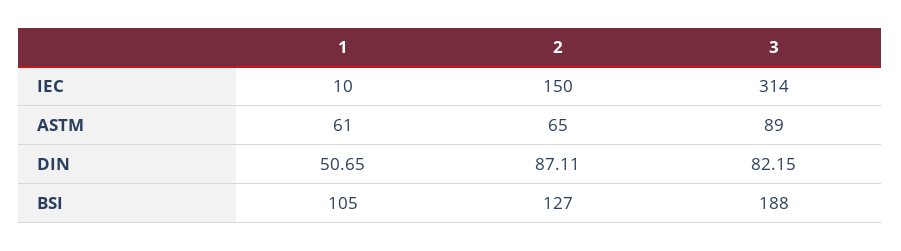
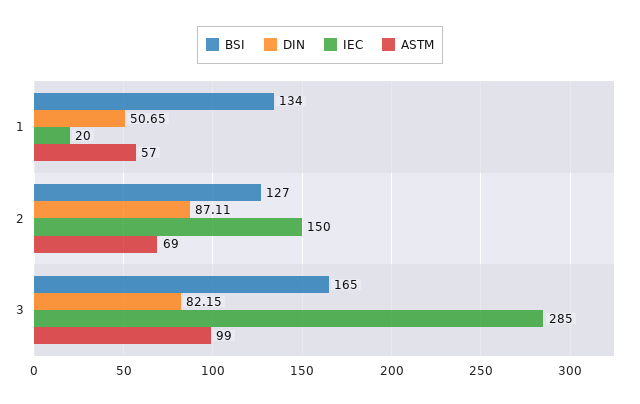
IEC, 1: 10 -> 20
IEC, 3: 314 -> 285
ASTM, 1: 61 -> 57
ASTM, 2: 65 -> 69
ASTM, 3: 89 -> 99
BSI, 1: 105 -> 134
BSI, 3: 188 -> 165

